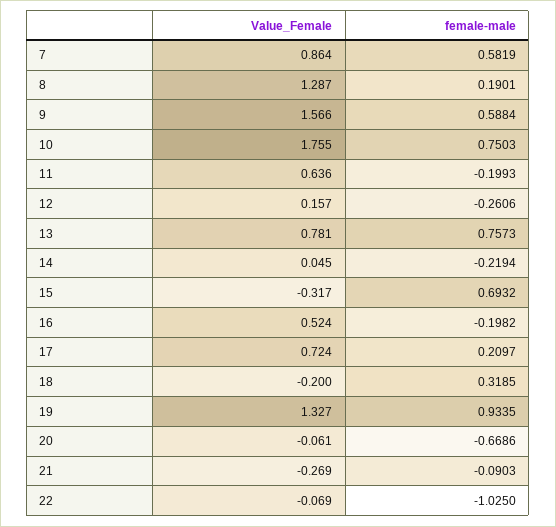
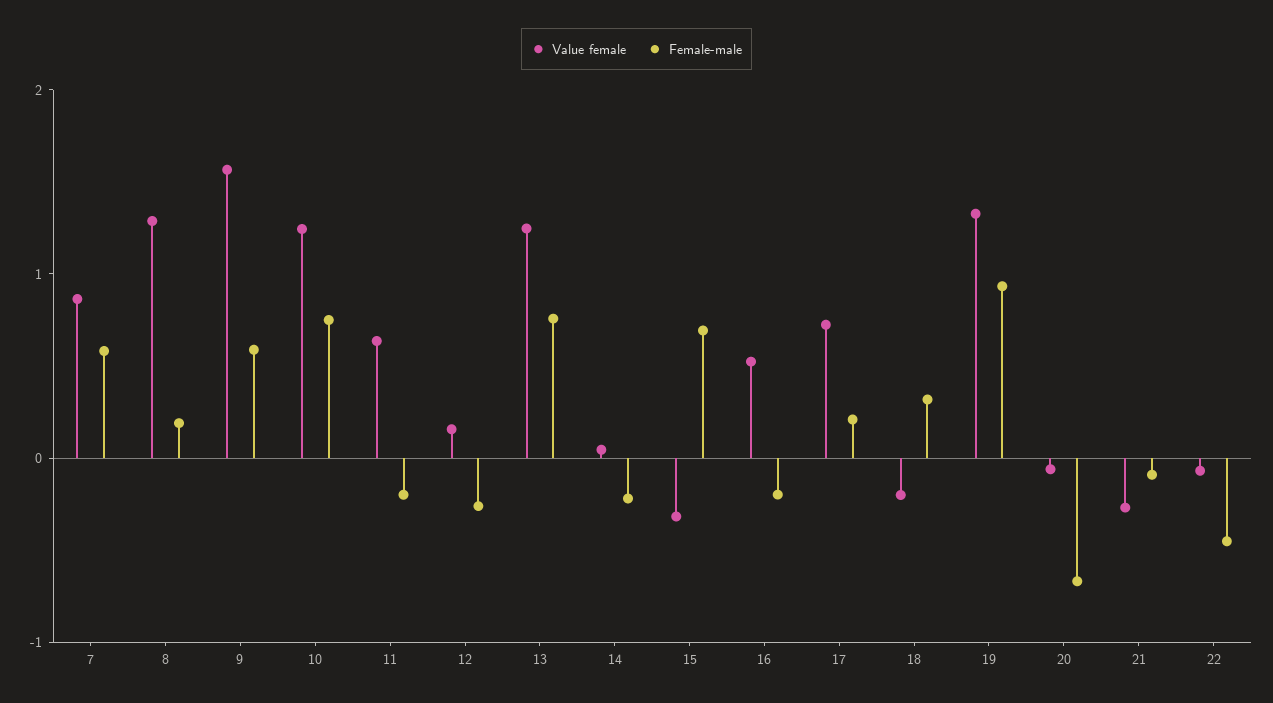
Value_Female, 10: 1.755 -> 1.2
Value_Female, 13: 0.781 -> 1.2
female-male, 22: -1.025 -> -0.4

